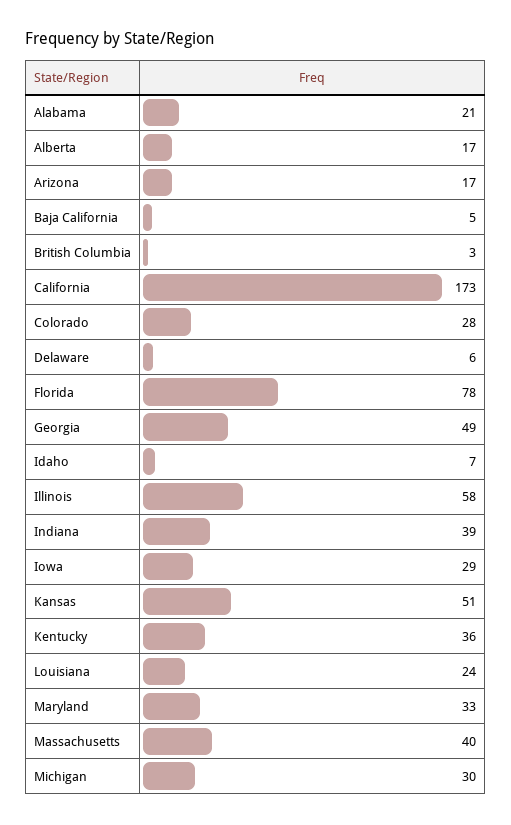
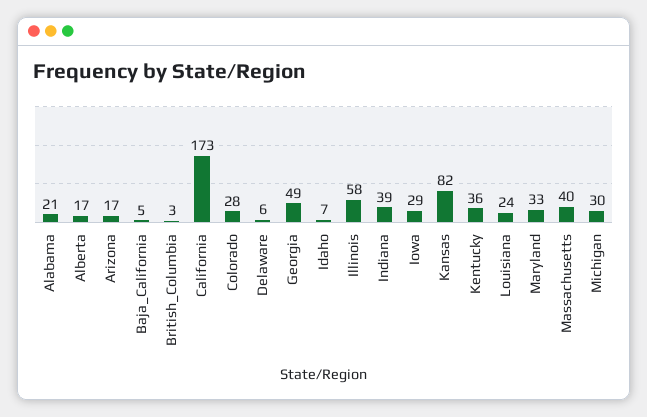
Florida: 78 -> none
Kansas: 51 -> 82

